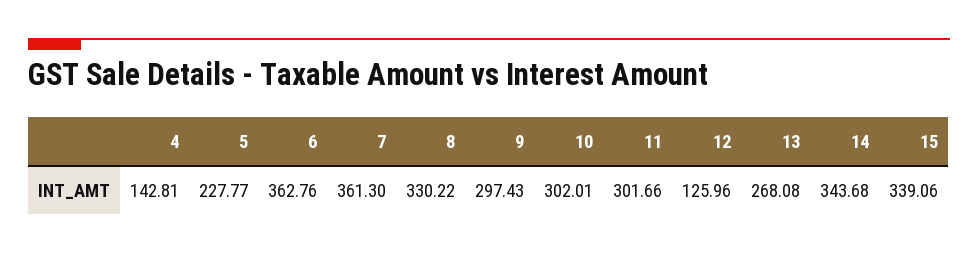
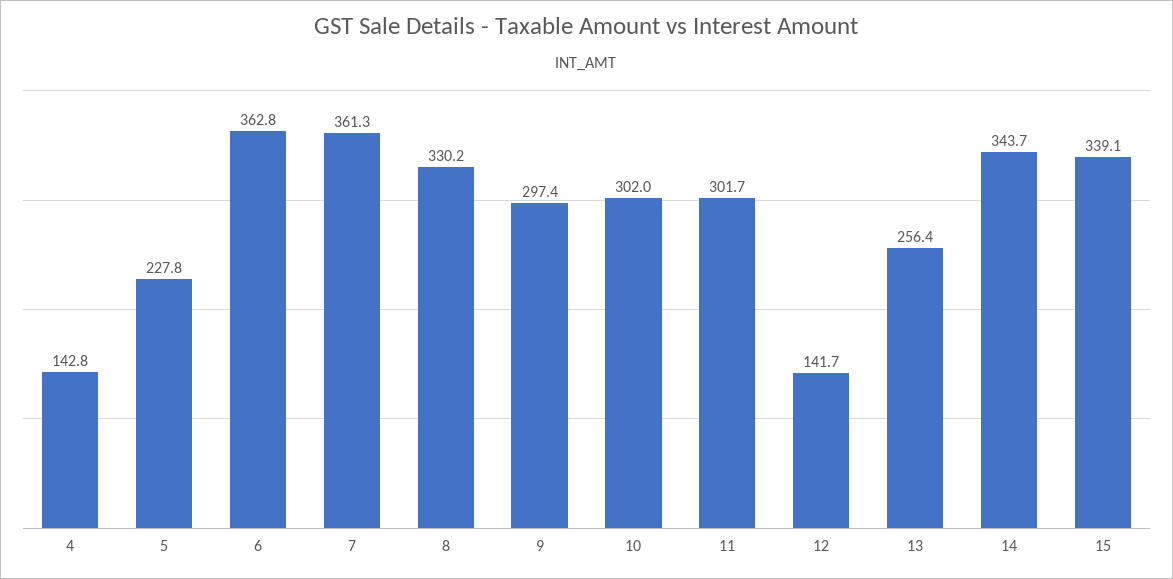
12: 125.96 -> 141.7
13: 268.08 -> 256.4

